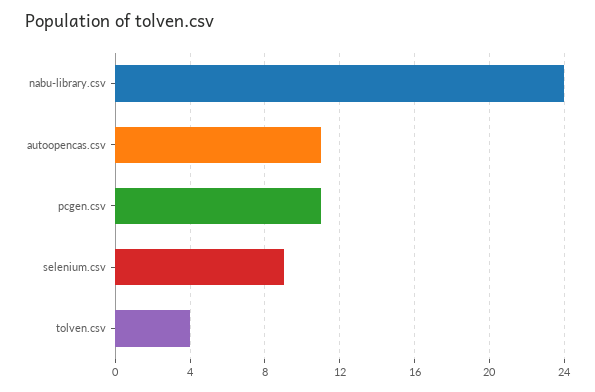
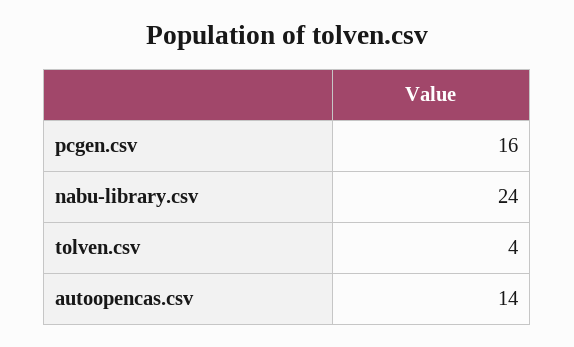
autoopencas.csv: 11 -> 14
pcgen.csv: 11 -> 16
selenium.csv: 9 -> none

